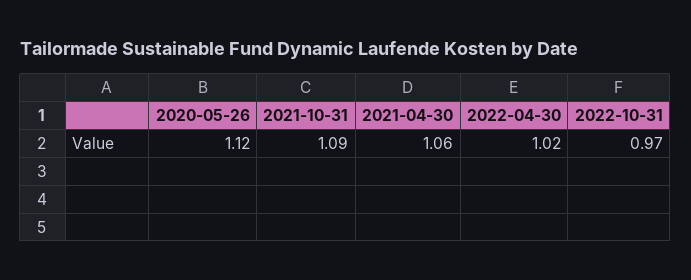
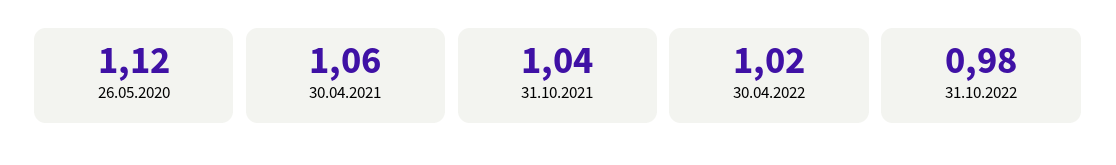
2021-10-31: 1.09 -> 1.04
2022-10-31: 0.97 -> 0.98

